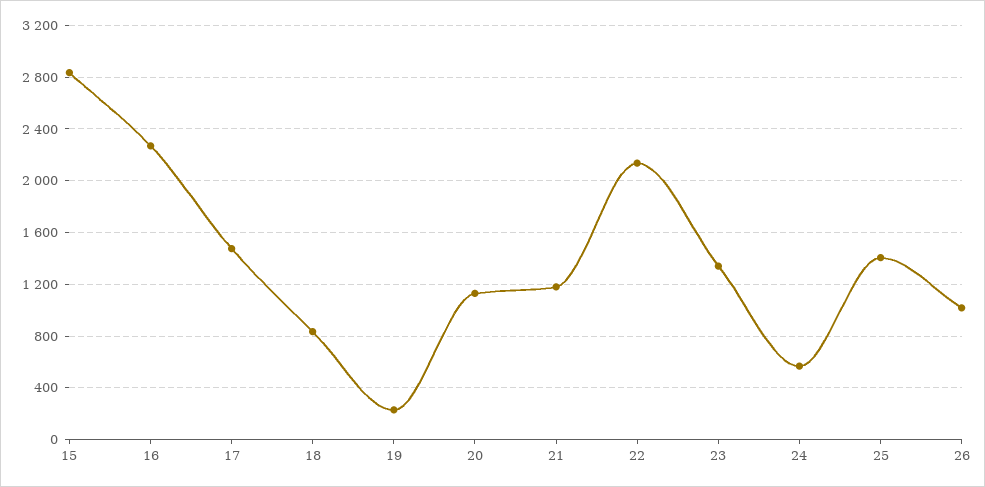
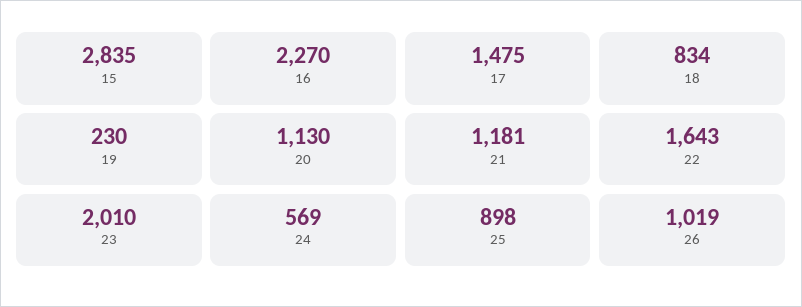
22: 2150 -> 1643
23: 1350 -> 2010
25: 1400 -> 898

